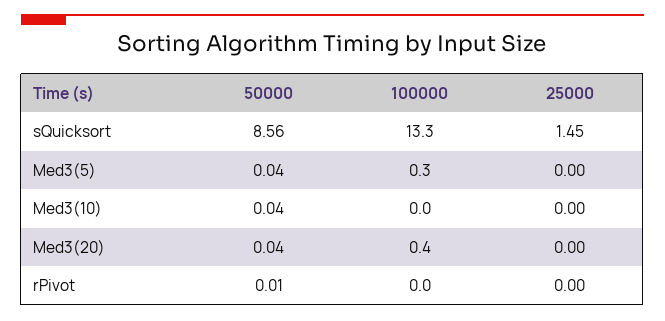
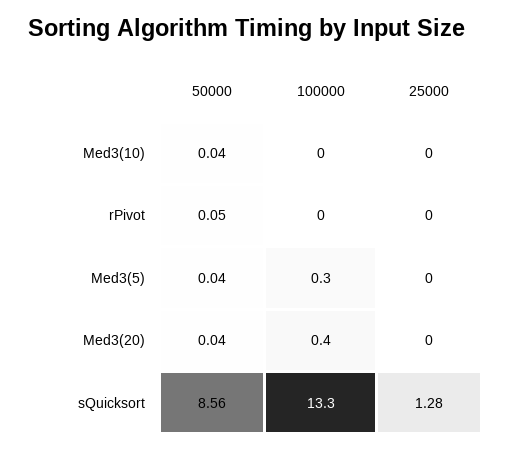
25000, sQuicksort: 1.45 -> 1.28
50000, rPivot: 0.01 -> 0.05

